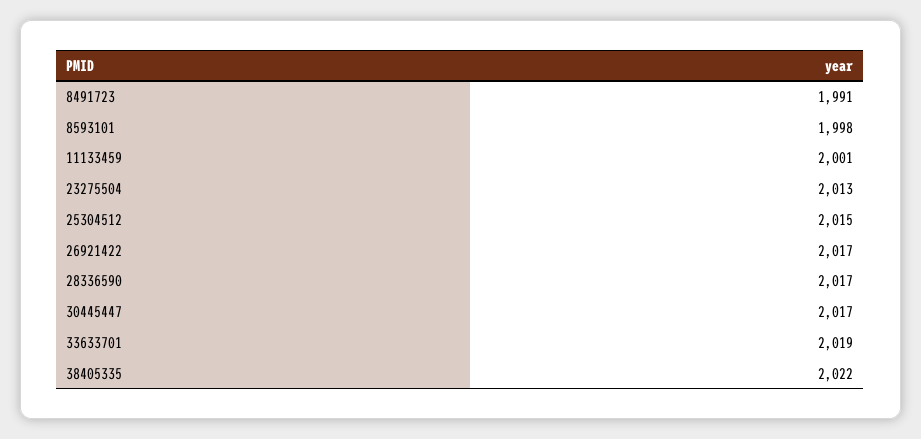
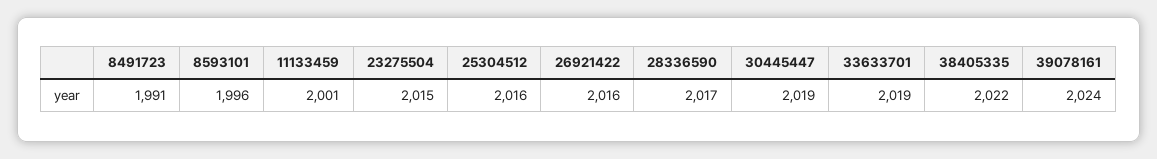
8593101: 1998 -> 1996
23275504: 2013 -> 2015
25304512: 2015 -> 2016
26921422: 2017 -> 2016
30445447: 2017 -> 2019
39078161: none -> 2024

